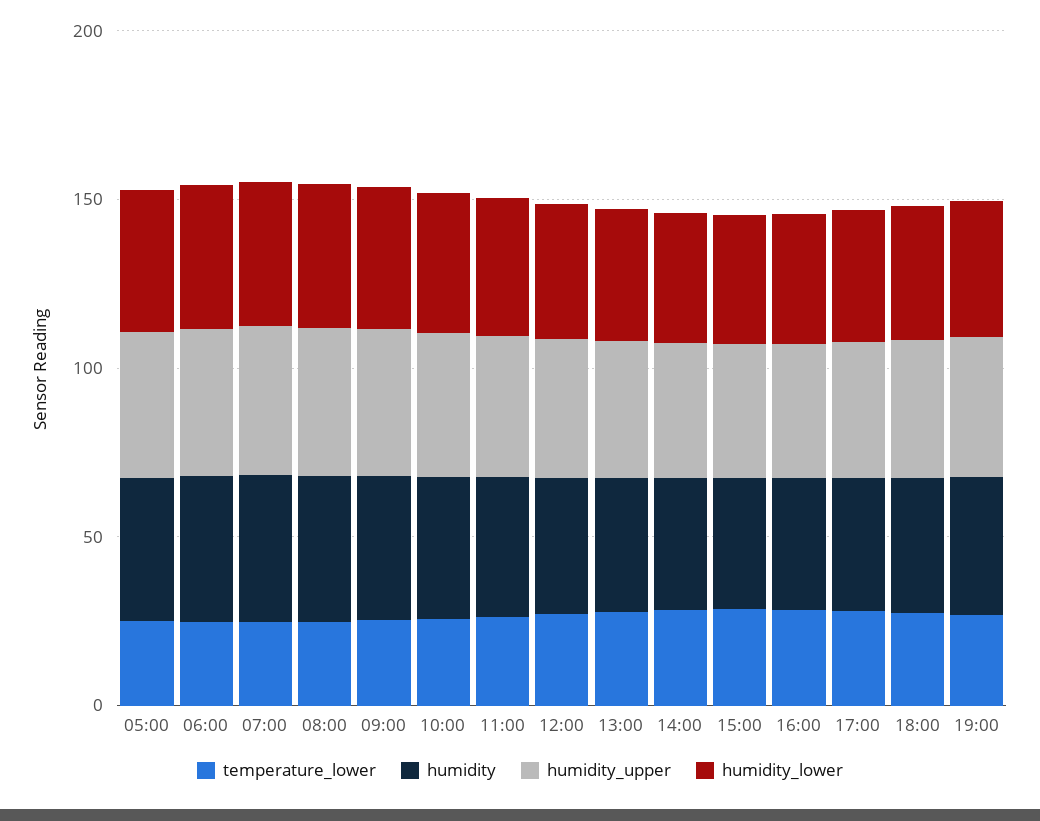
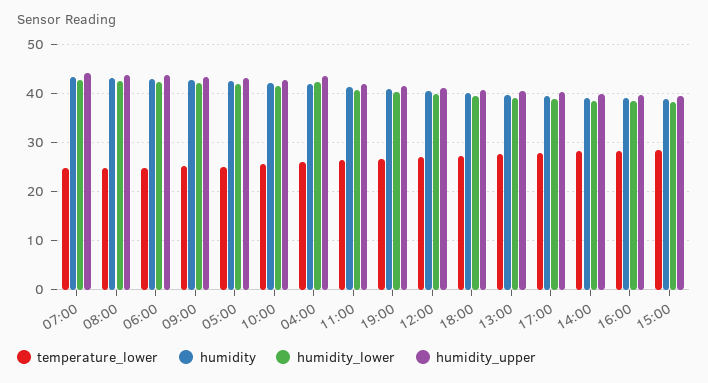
temperature_lower, 04:00: none -> 26
humidity, 04:00: none -> 42
humidity_lower, 04:00: none -> 42
humidity_upper, 04:00: none -> 44

